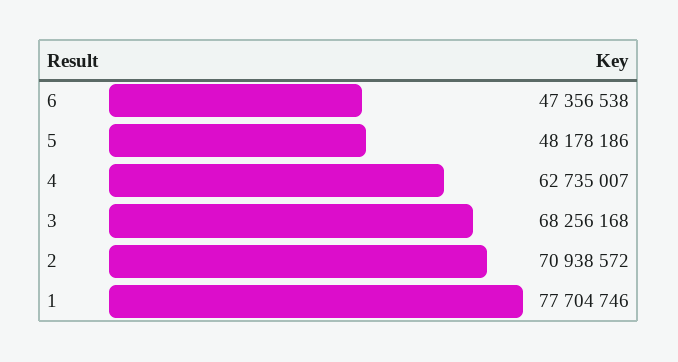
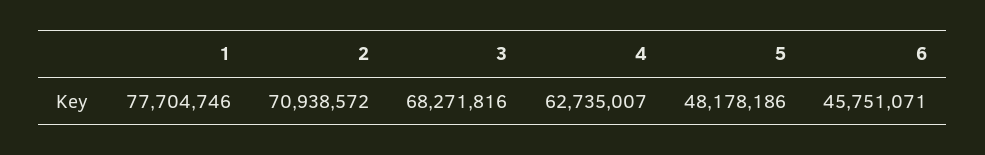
6: 47356538 -> 45751071
3: 68256168 -> 68271816

